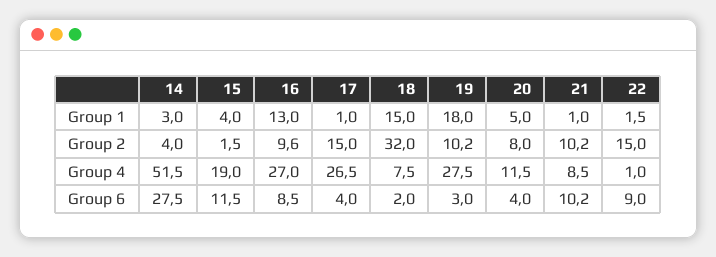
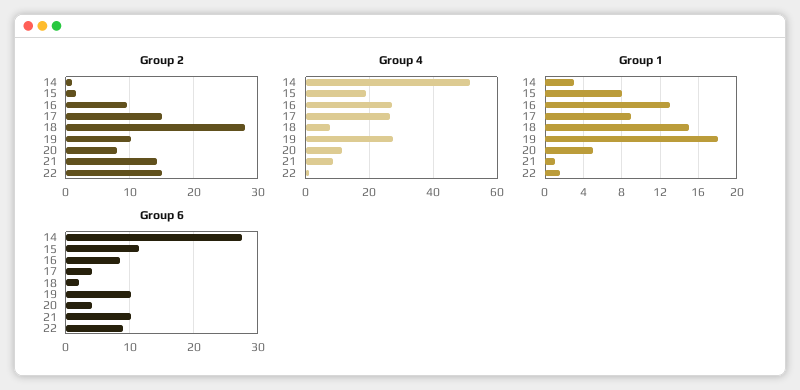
Group 1, 15: 4 -> 8
Group 1, 17: 1 -> 9
Group 2, 14: 4 -> 1
Group 2, 18: 32 -> 28
Group 2, 21: 10.2 -> 14
Group 6, 19: 3 -> 10

